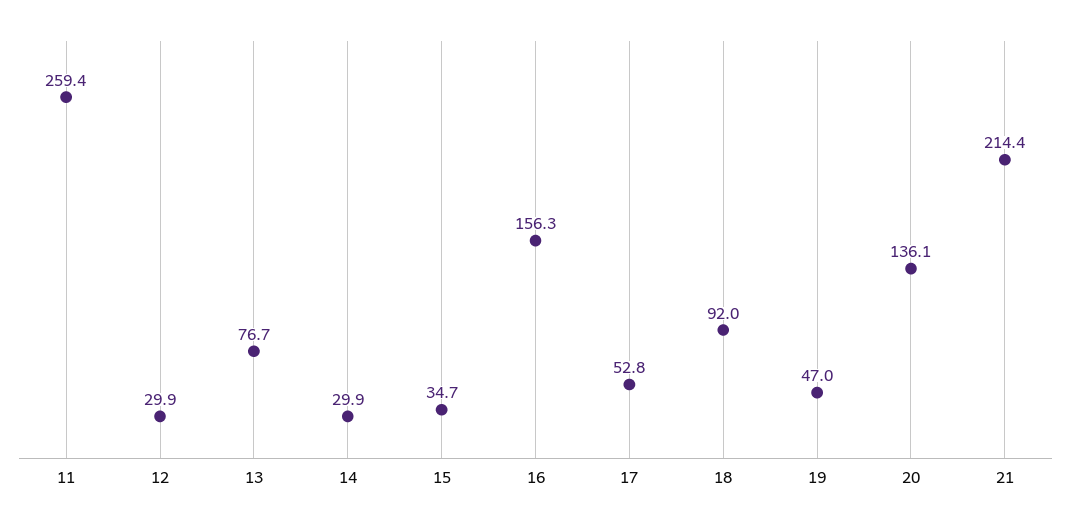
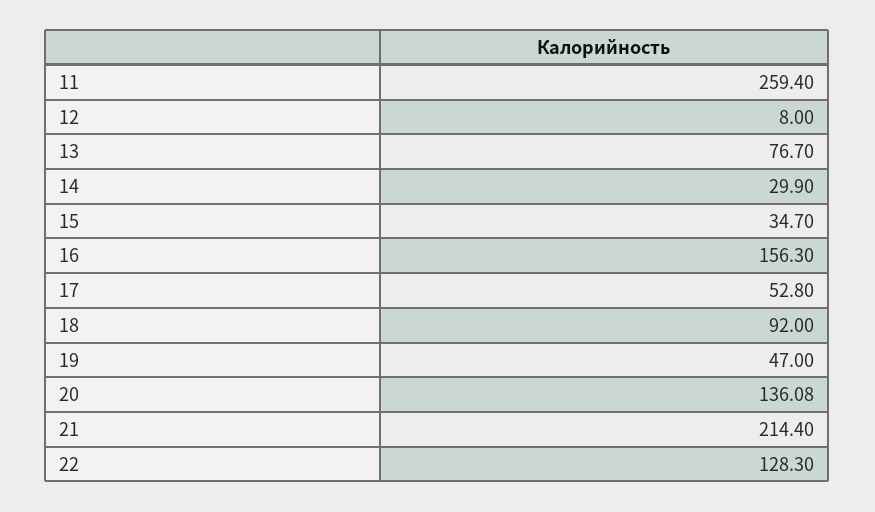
12: 29.9 -> 8
22: none -> 128.3

